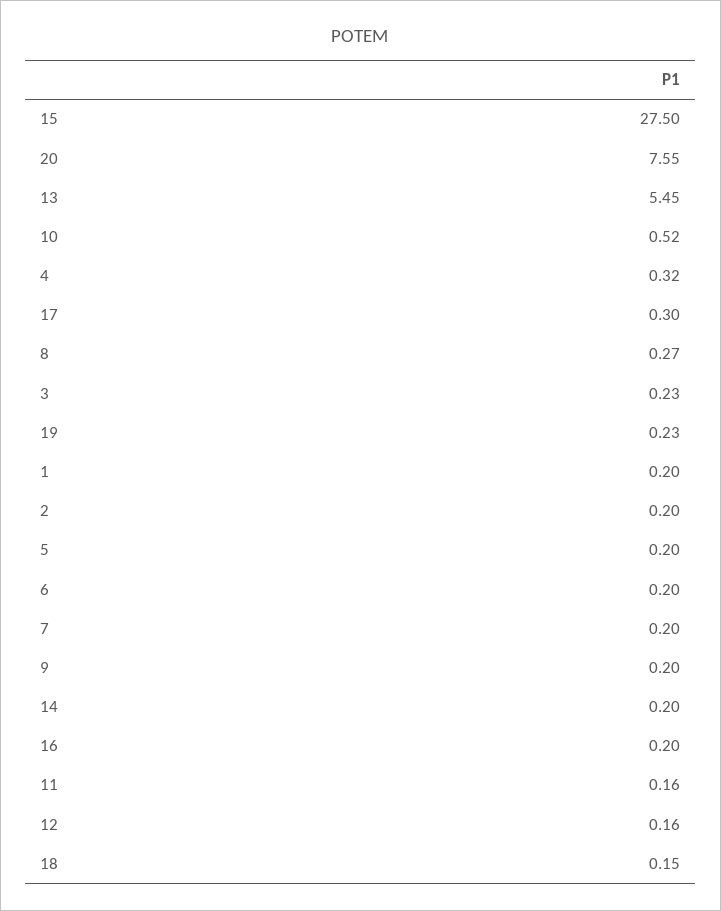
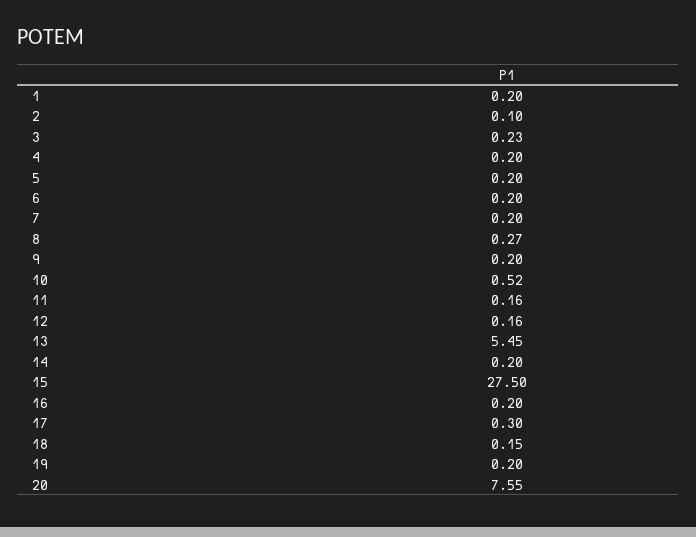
4: 0.32 -> 0.2
19: 0.23 -> 0.2
2: 0.2 -> 0.1

